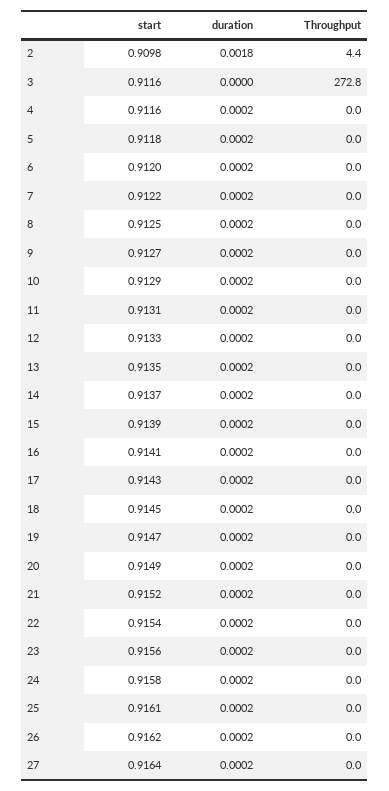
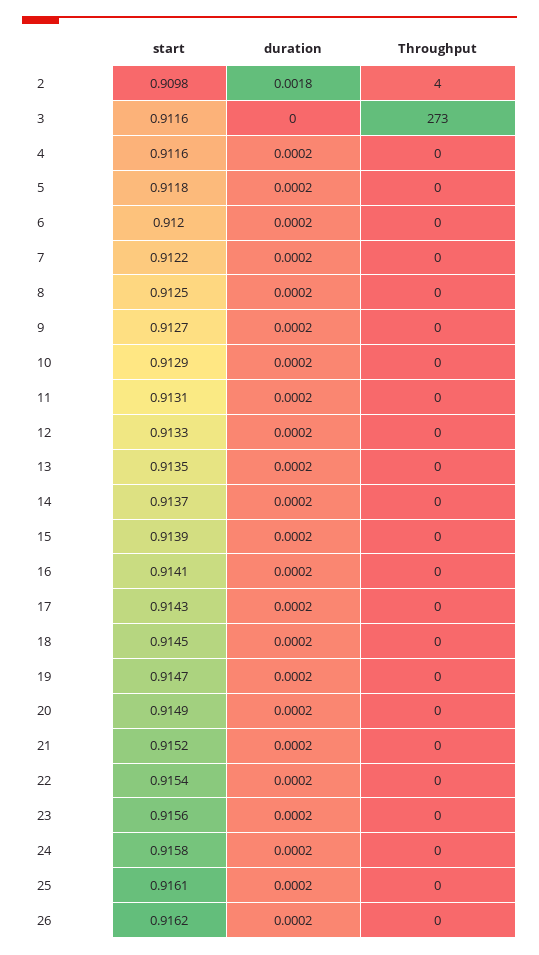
start, 27: 0.9164 -> none
duration, 27: 0.0002 -> none
Throughput, 27: 0 -> none

